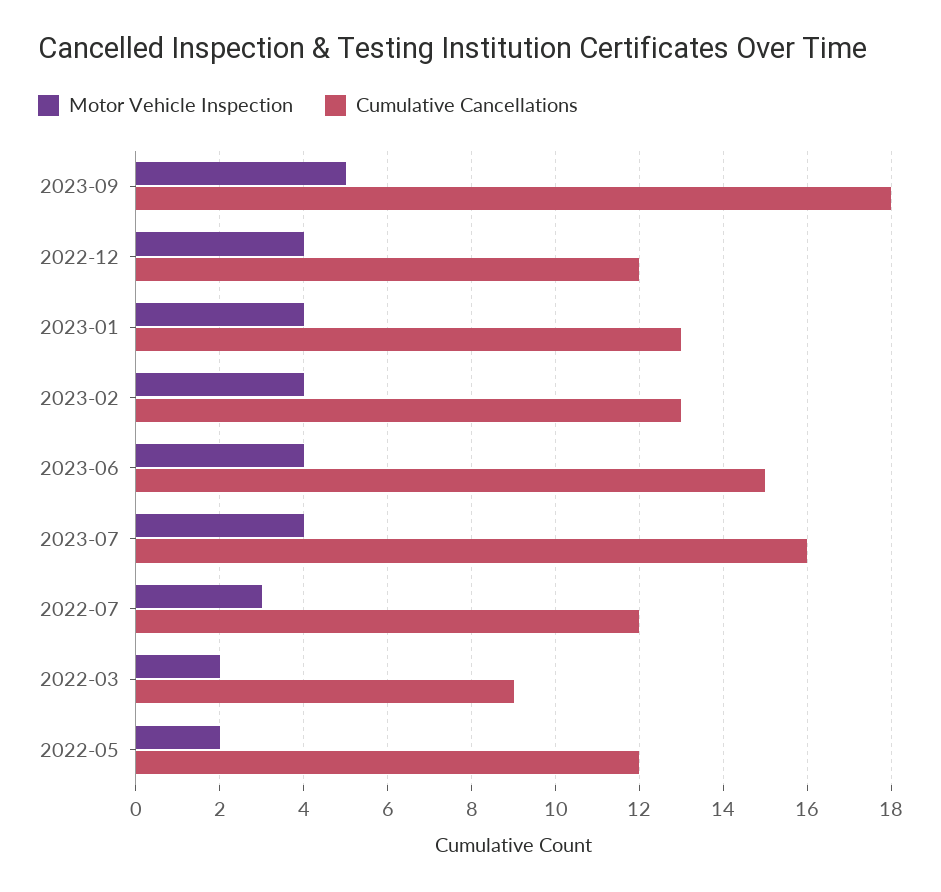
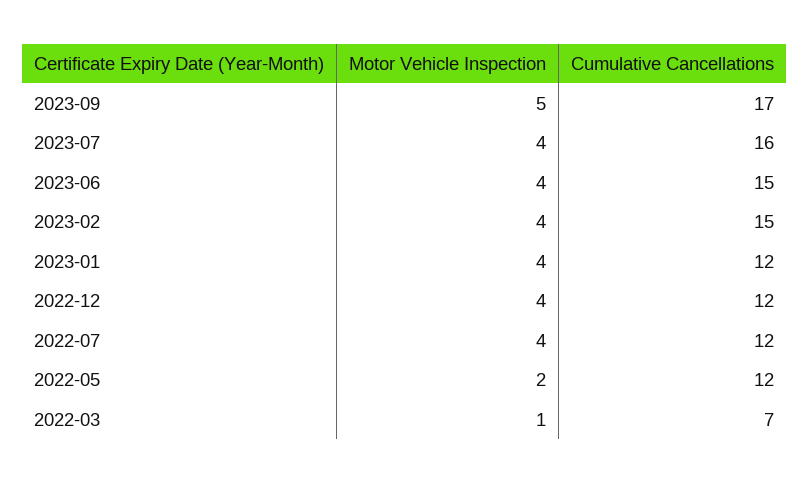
Cumulative Cancellations, 2023-09: 18 -> 17
Cumulative Cancellations, 2023-01: 13 -> 12
Cumulative Cancellations, 2023-02: 13 -> 15
Motor Vehicle Inspection, 2022-07: 3 -> 4
Motor Vehicle Inspection, 2022-03: 2 -> 1
Cumulative Cancellations, 2022-03: 9 -> 7

